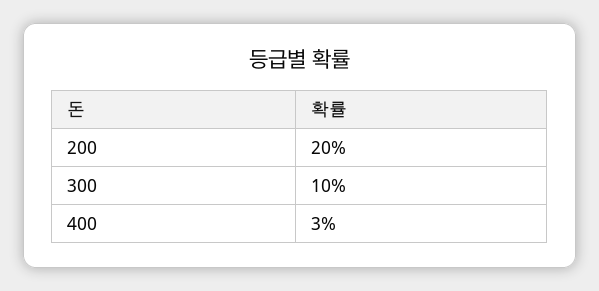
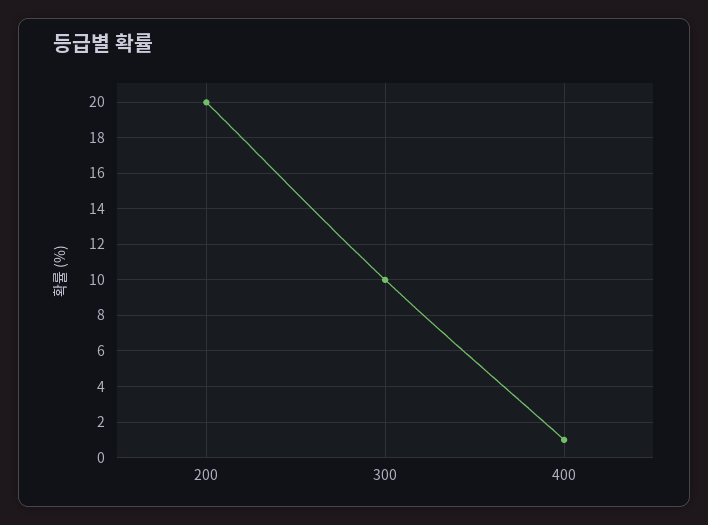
400: 3 -> 1

